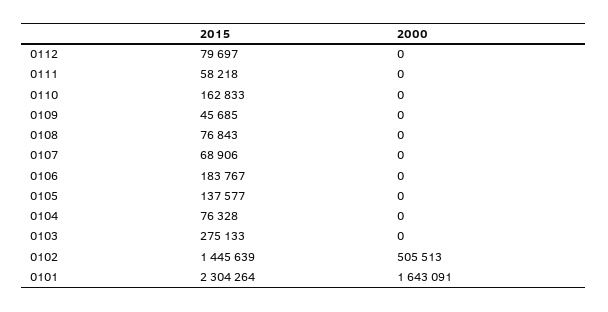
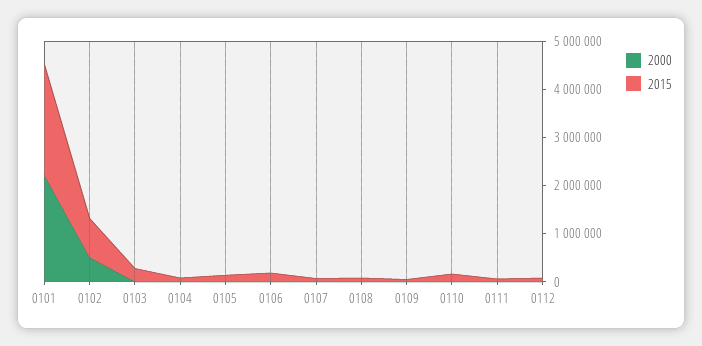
2015, 0102: 1445639 -> 800000
2000, 0101: 1643091 -> 2200000

